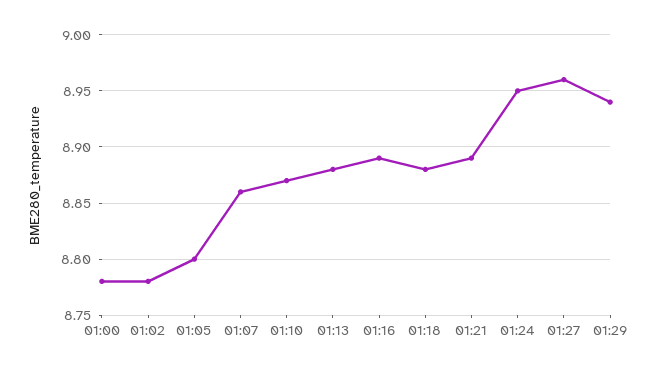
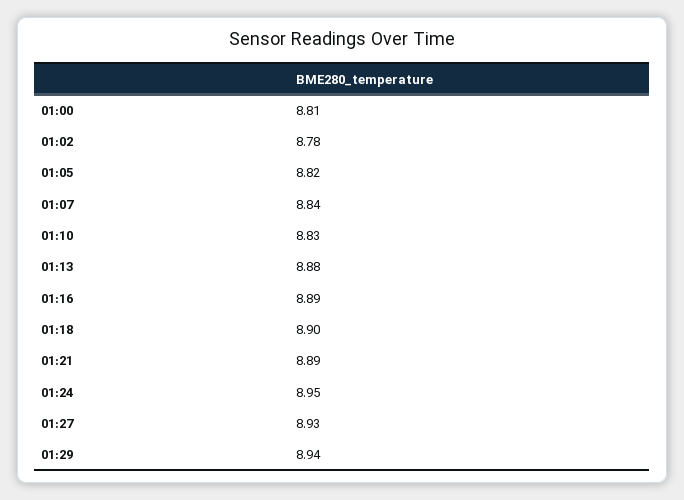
01:00: 8.78 -> 8.81
01:05: 8.8 -> 8.82
01:07: 8.86 -> 8.84
01:10: 8.87 -> 8.83
01:18: 8.88 -> 8.9
01:27: 8.96 -> 8.93

